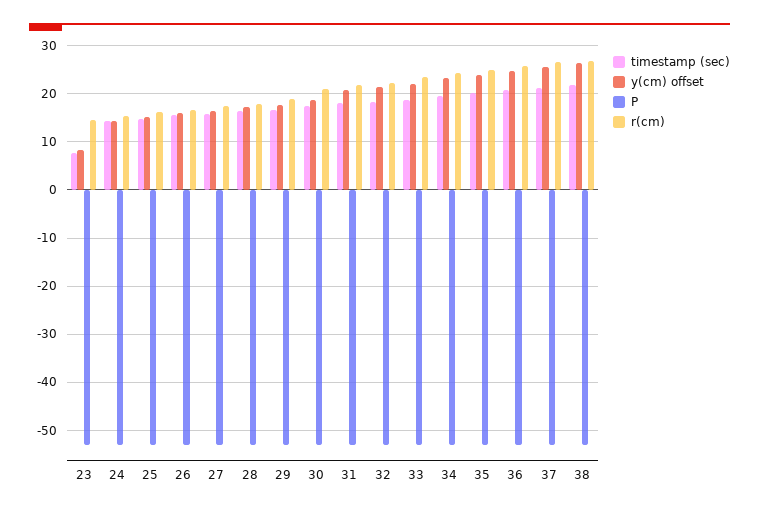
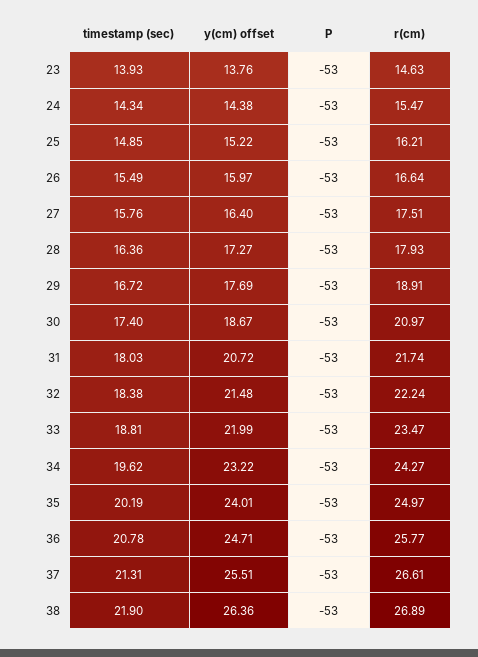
timestamp (sec), 23: 8 -> 13.93
y(cm) offset, 23: 8 -> 13.76

